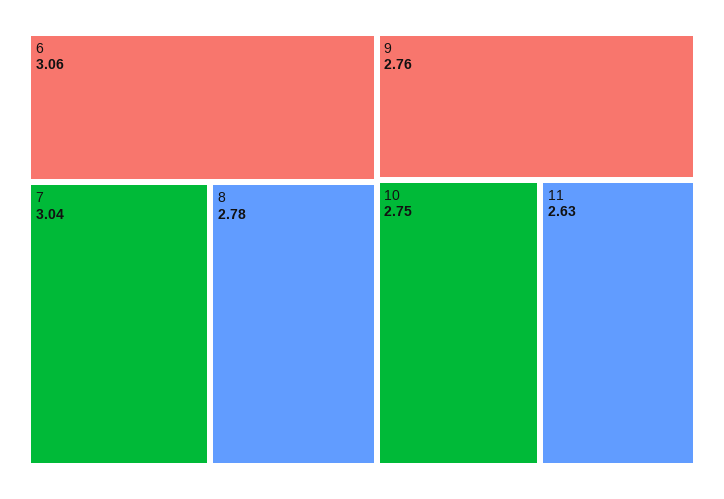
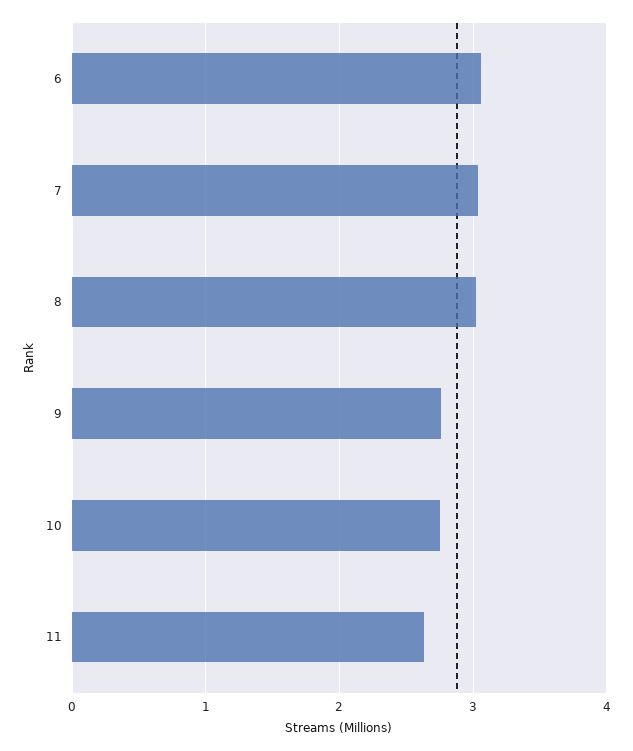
8: 2.78 -> 3

